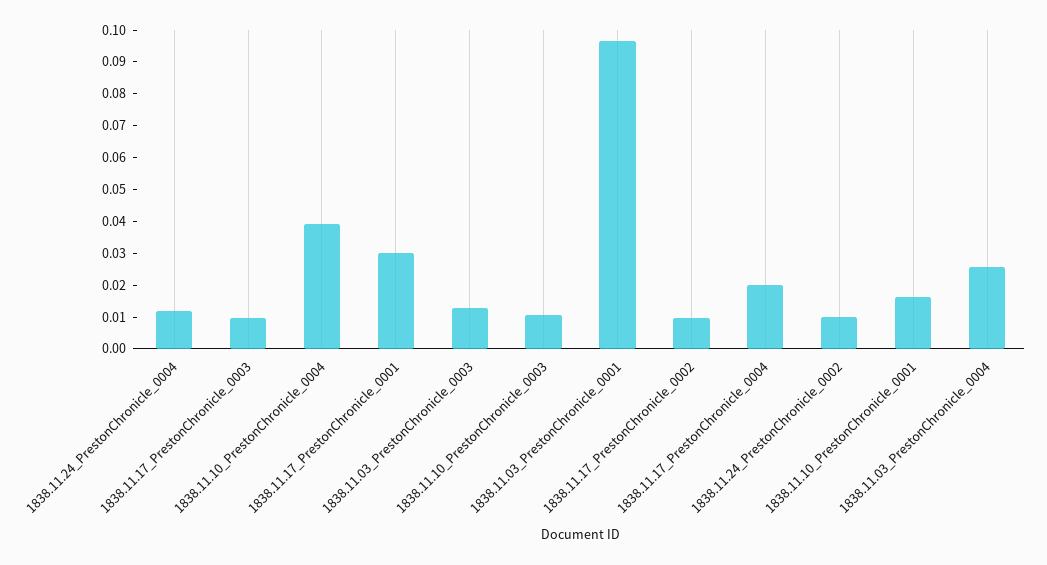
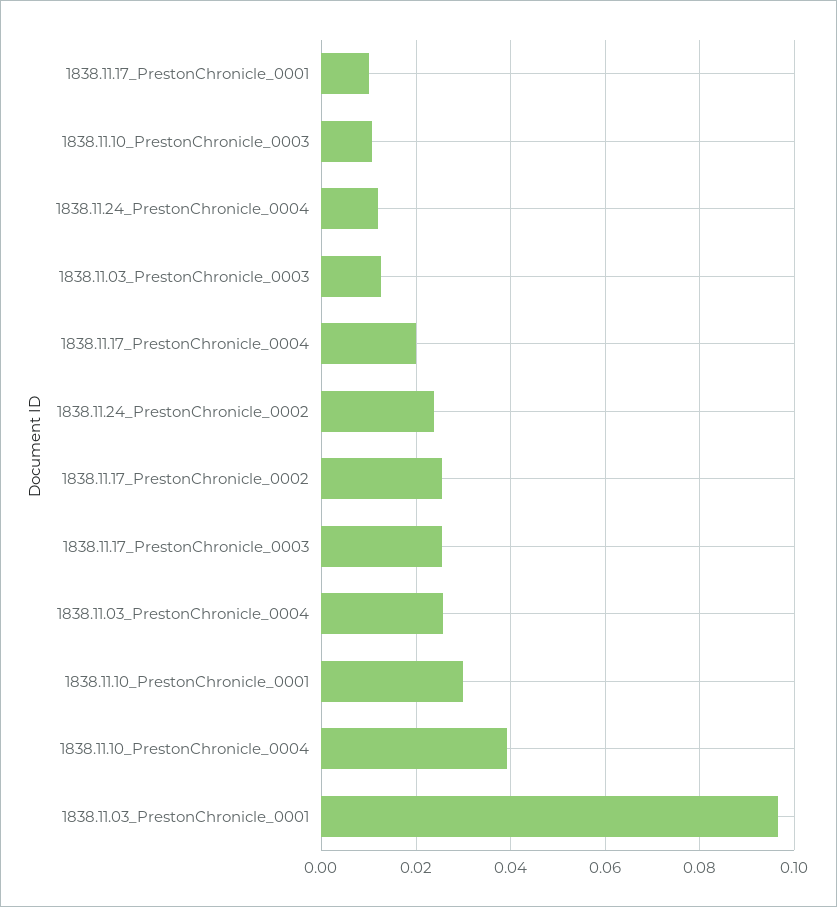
1838.11.17_PrestonChronicle_0003: 0.01 -> 0.026
1838.11.17_PrestonChronicle_0001: 0.03 -> 0.01
1838.11.17_PrestonChronicle_0002: 0.01 -> 0.026
1838.11.24_PrestonChronicle_0002: 0.01 -> 0.024
1838.11.10_PrestonChronicle_0001: 0.015 -> 0.03

